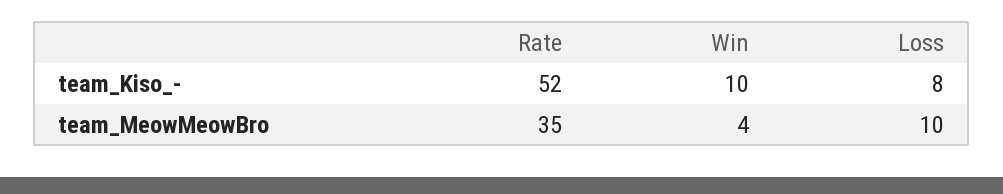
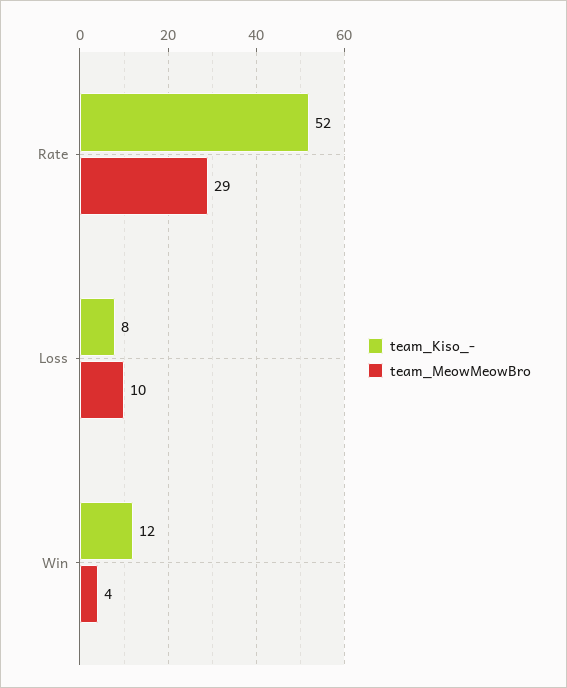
team_Kiso_-, Win: 10 -> 12
team_MeowMeowBro, Rate: 35 -> 29

